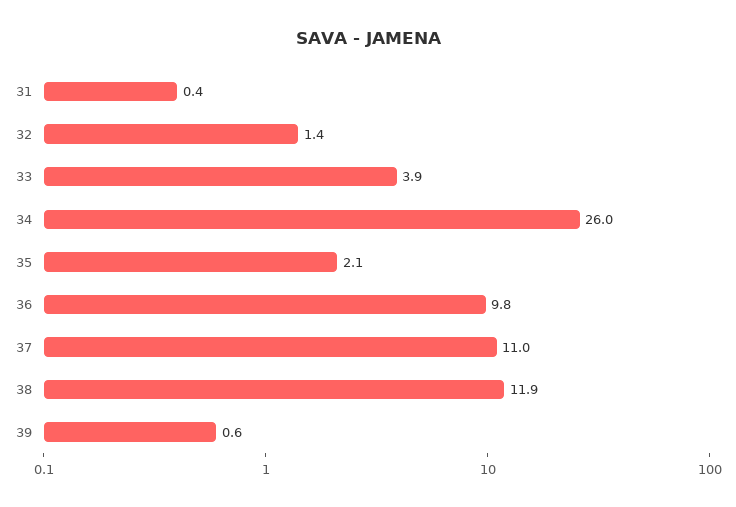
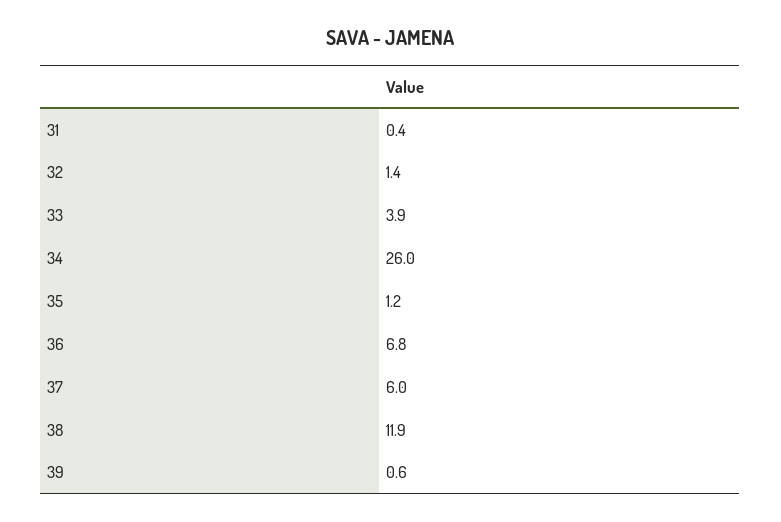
35: 2.1 -> 1.2
36: 9.8 -> 6.8
37: 11 -> 6

